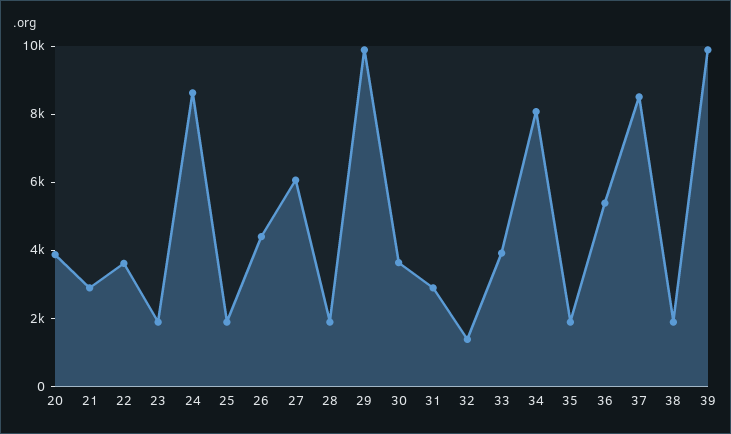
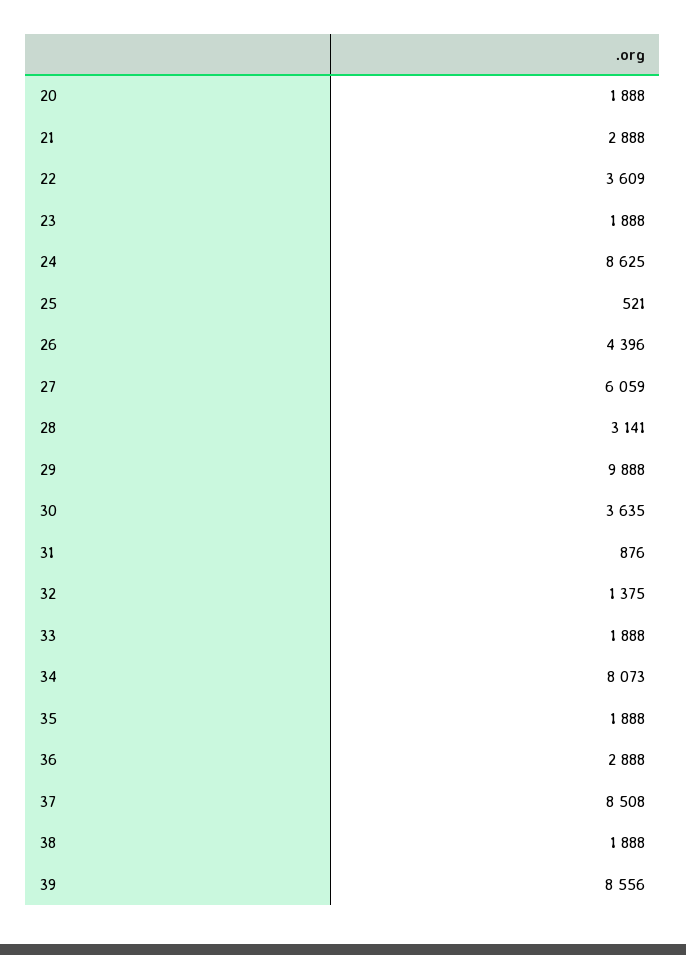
20: 4000 -> 1888
25: 2000 -> 521
28: 2000 -> 3141
31: 3000 -> 876
33: 4000 -> 1888
36: 5500 -> 2888
39: 10000 -> 8556

